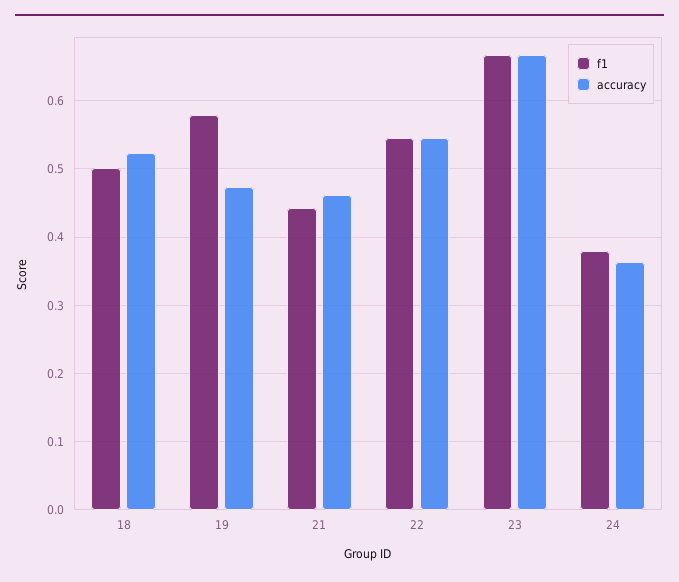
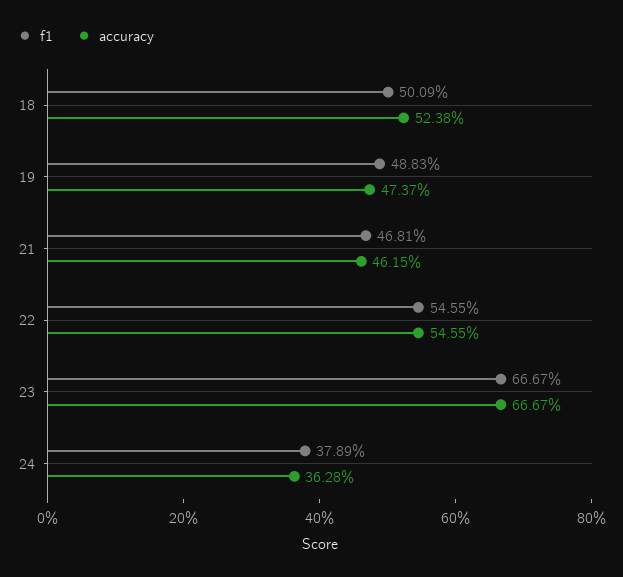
f1, 19: 0.58 -> 0.4883
f1, 21: 0.44 -> 0.4681

